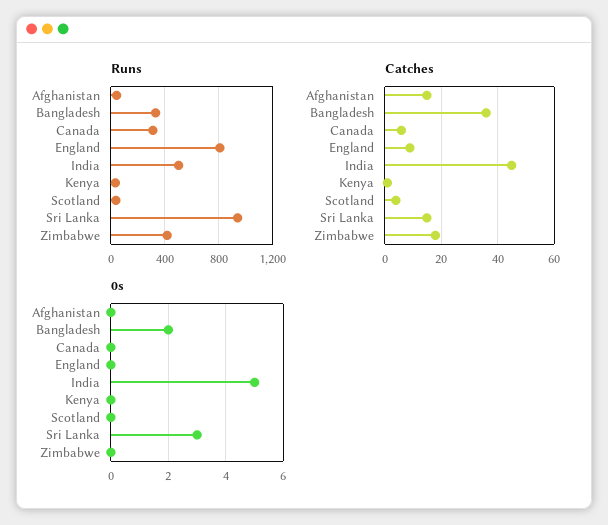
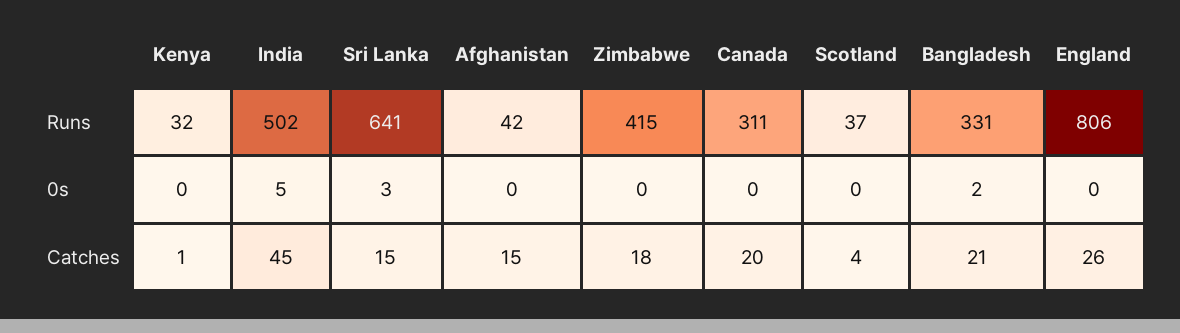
Runs, Sri Lanka: 950 -> 641
Catches, Bangladesh: 35 -> 21
Catches, Canada: 5 -> 20
Catches, England: 10 -> 26

